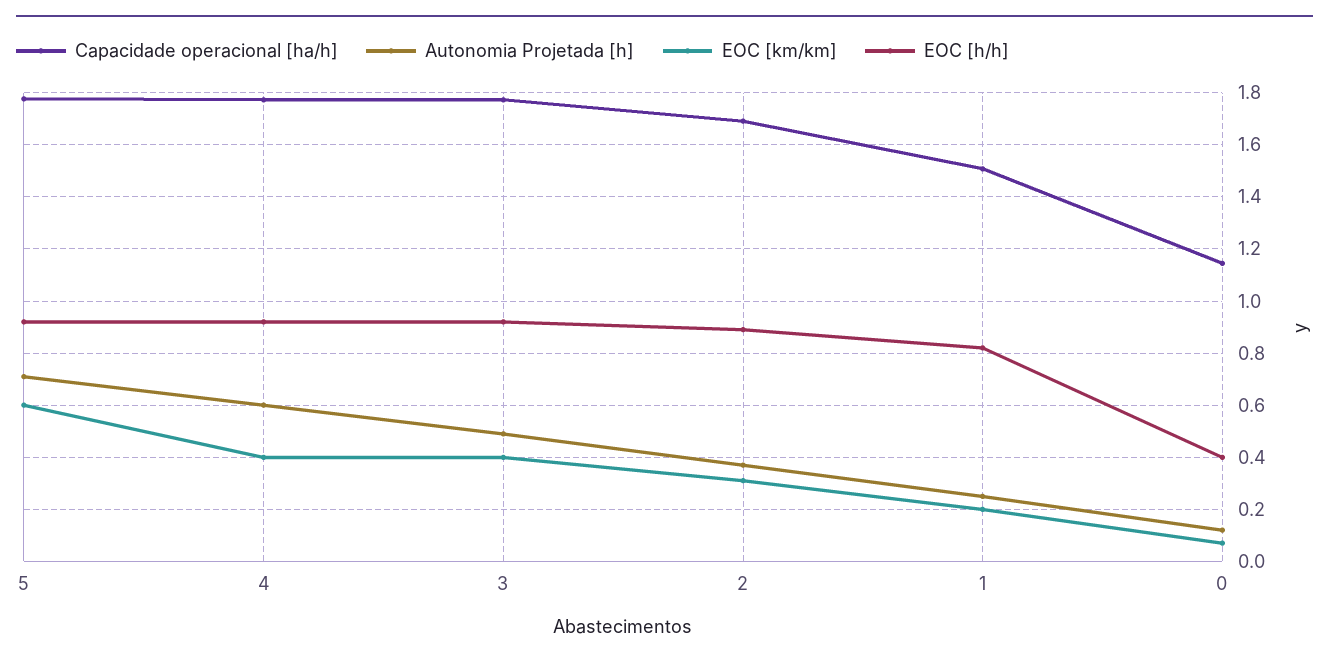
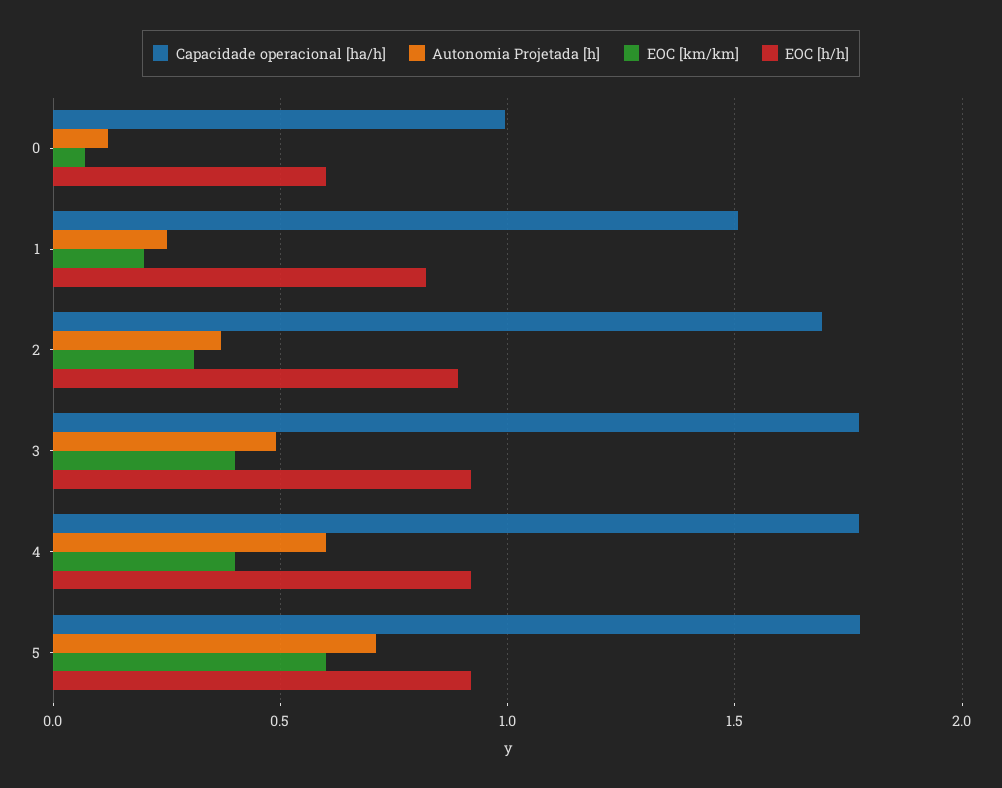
Capacidade operacional [ha/h], 0: 1.15 -> 1
EOC [h/h], 0: 0.4 -> 0.6

